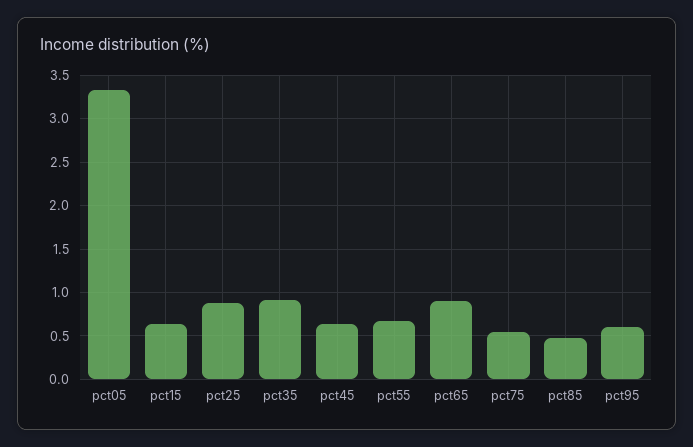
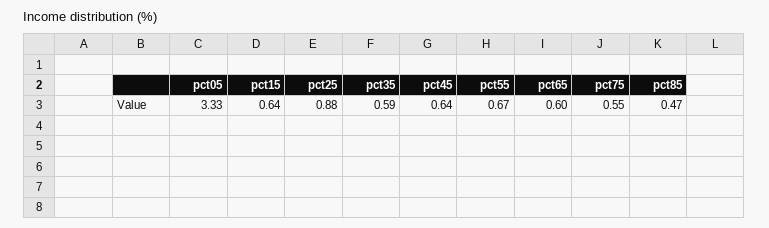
pct35: 0.9 -> 0.59
pct65: 0.9 -> 0.6
pct95: 0.6 -> none

